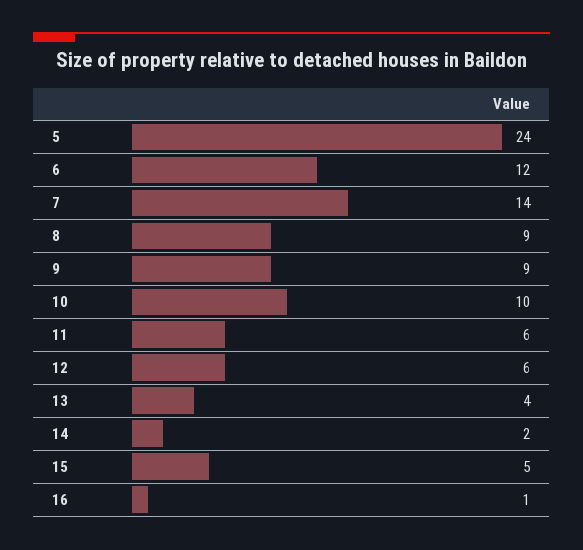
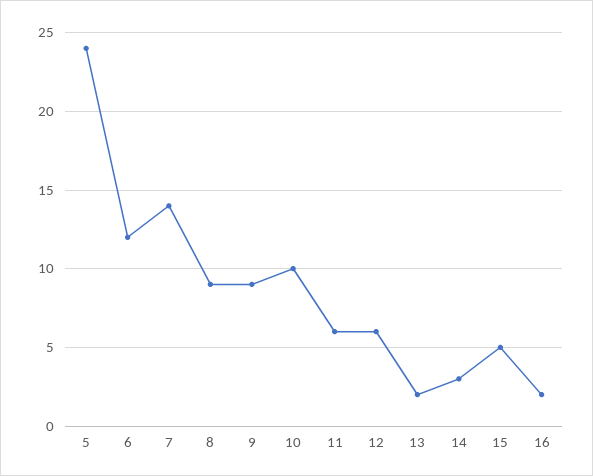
13: 4 -> 2
14: 2 -> 3
16: 1 -> 2

